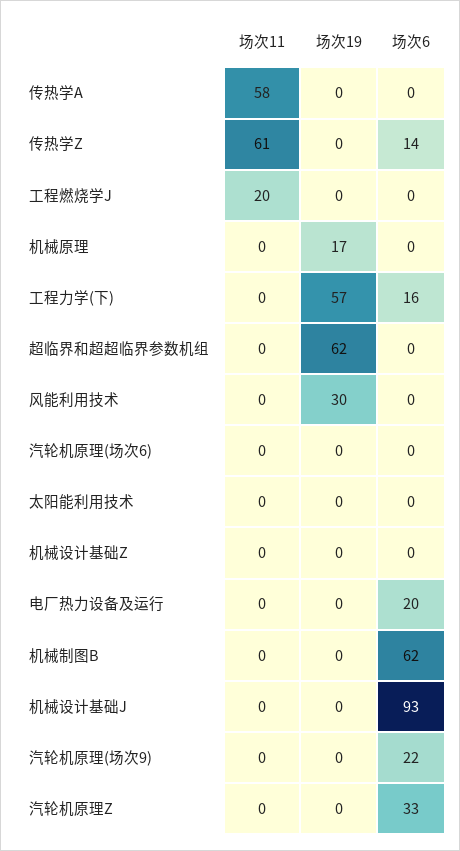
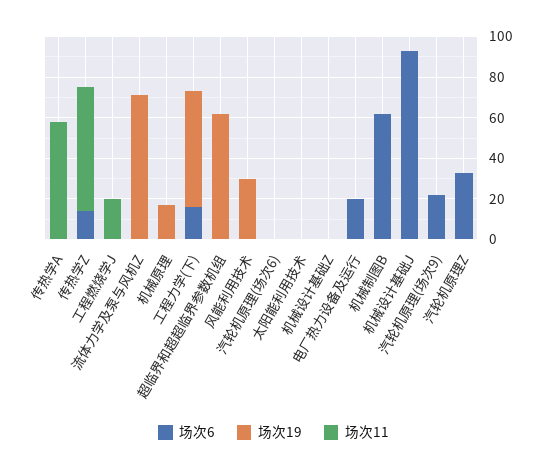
场次6, 流体力学及泵与风机Z: none -> 0
场次19, 流体力学及泵与风机Z: none -> 70
场次11, 流体力学及泵与风机Z: none -> 0

